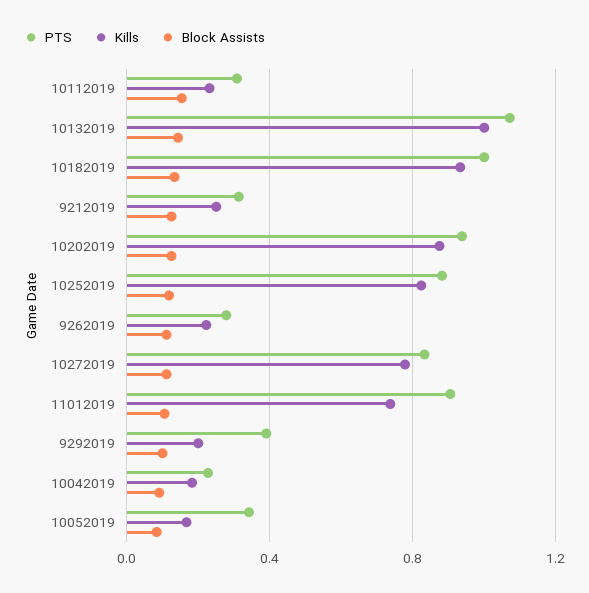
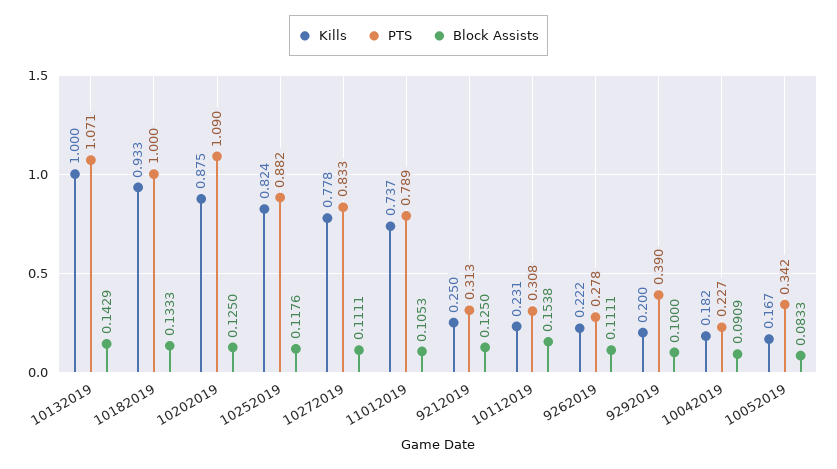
PTS, 10202019: 0.95 -> 1.09
PTS, 11012019: 0.9 -> 0.789

